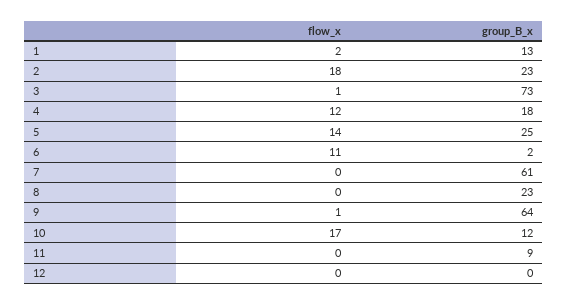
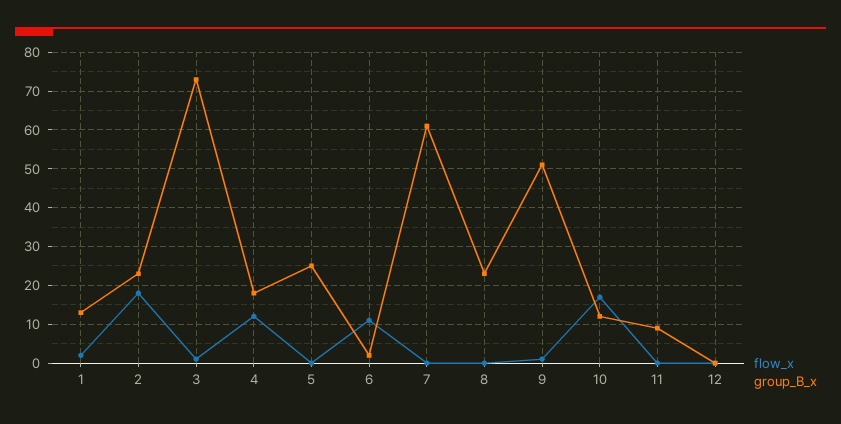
flow_x, 5: 14 -> 0
group_B_x, 9: 64 -> 50

